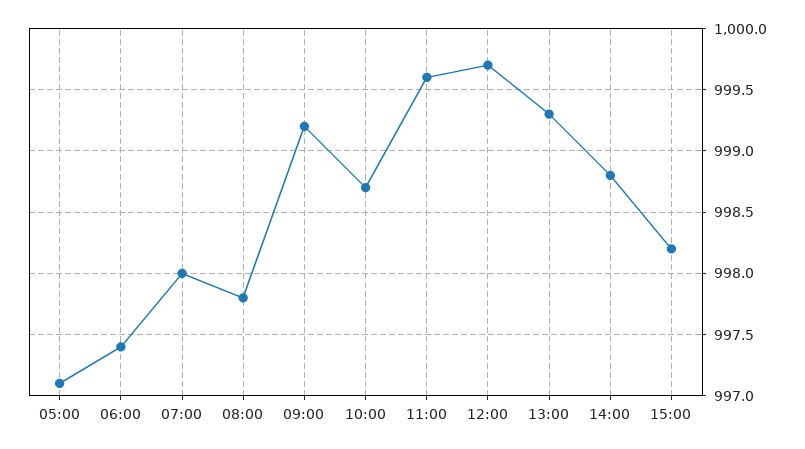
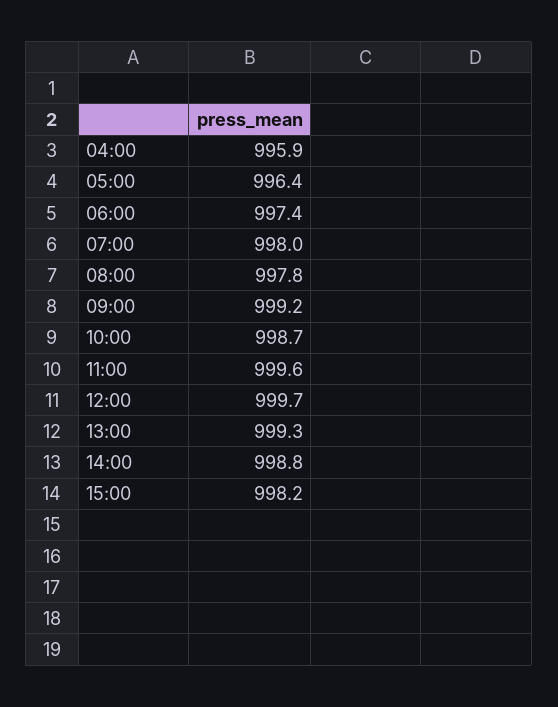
05:00: 997.1 -> 996.4
04:00: none -> 995.9

